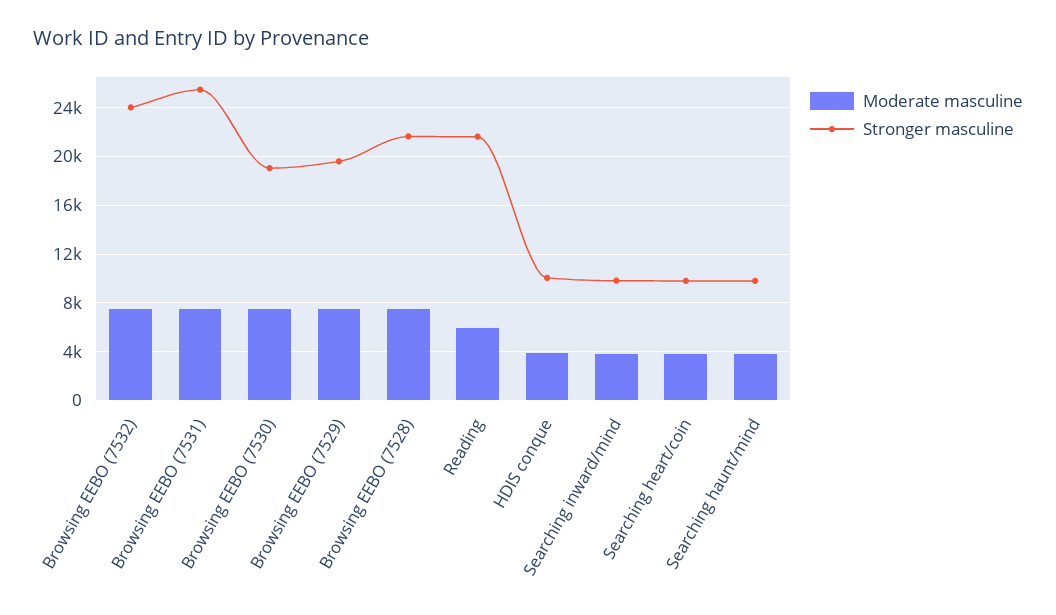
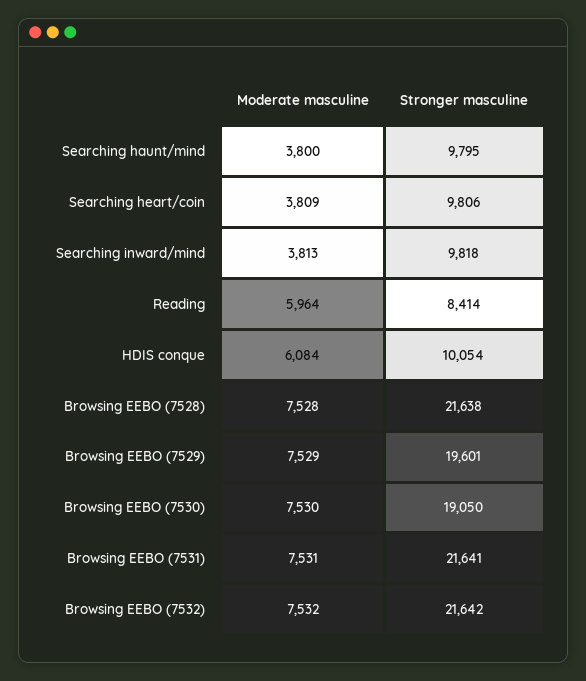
Stronger masculine, Browsing EEBO (7532): 24000 -> 21642
Stronger masculine, Browsing EEBO (7531): 25500 -> 21641
Stronger masculine, Reading: 21500 -> 8414
Moderate masculine, HDIS conque: 4000 -> 6084

